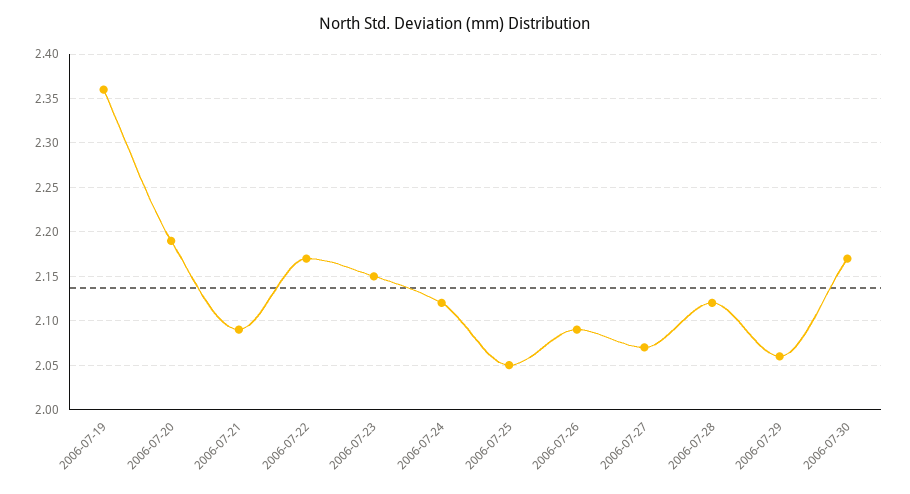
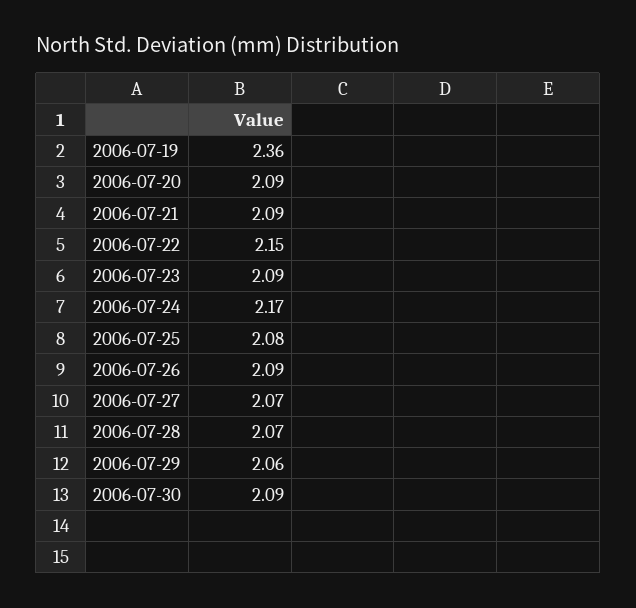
2006-07-20: 2.19 -> 2.09
2006-07-22: 2.17 -> 2.15
2006-07-23: 2.15 -> 2.09
2006-07-24: 2.12 -> 2.17
2006-07-25: 2.05 -> 2.08
2006-07-28: 2.12 -> 2.07
2006-07-30: 2.17 -> 2.09

